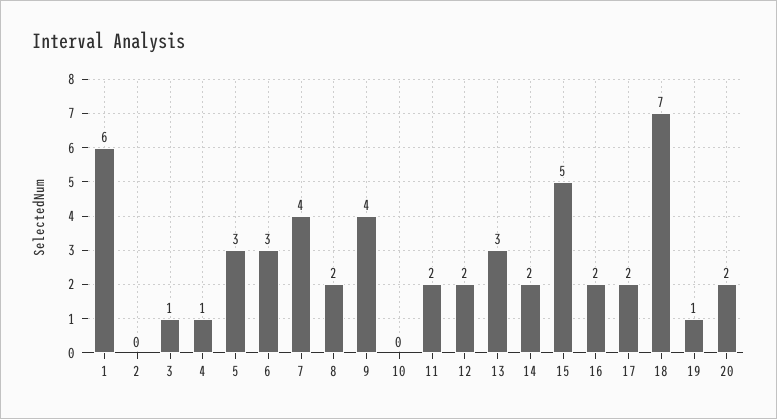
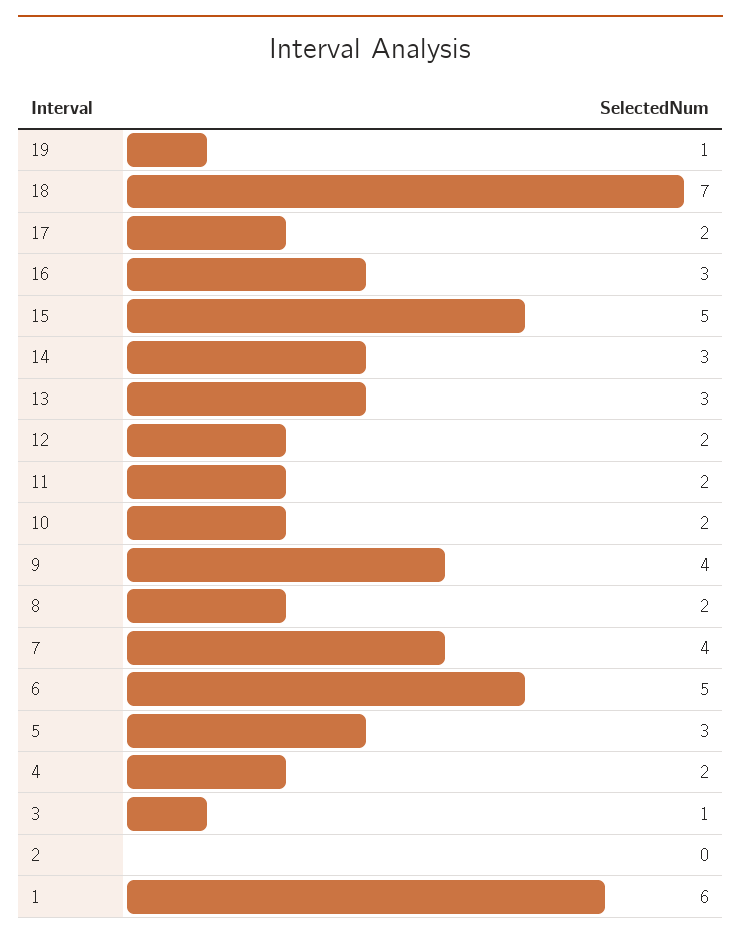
4: 1 -> 2
6: 3 -> 5
10: 0 -> 2
14: 2 -> 3
16: 2 -> 3
20: 2 -> none

